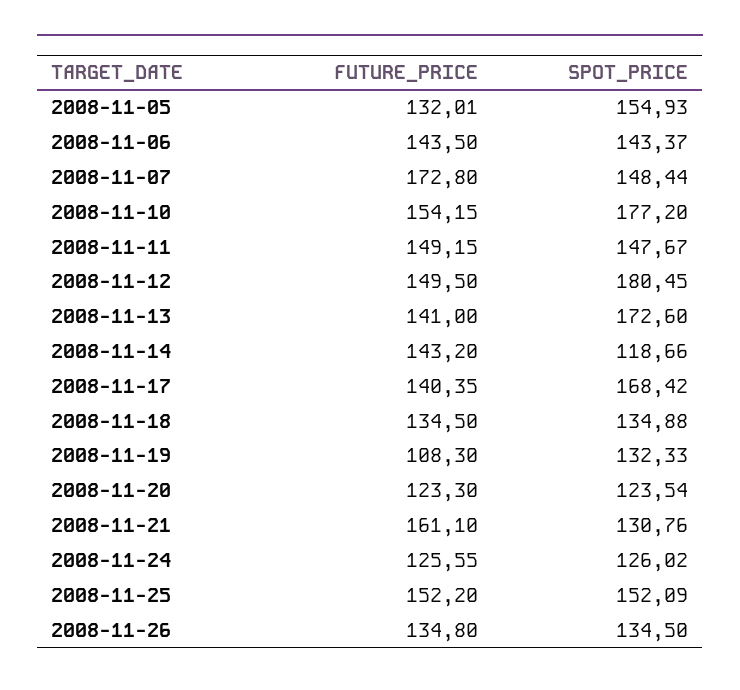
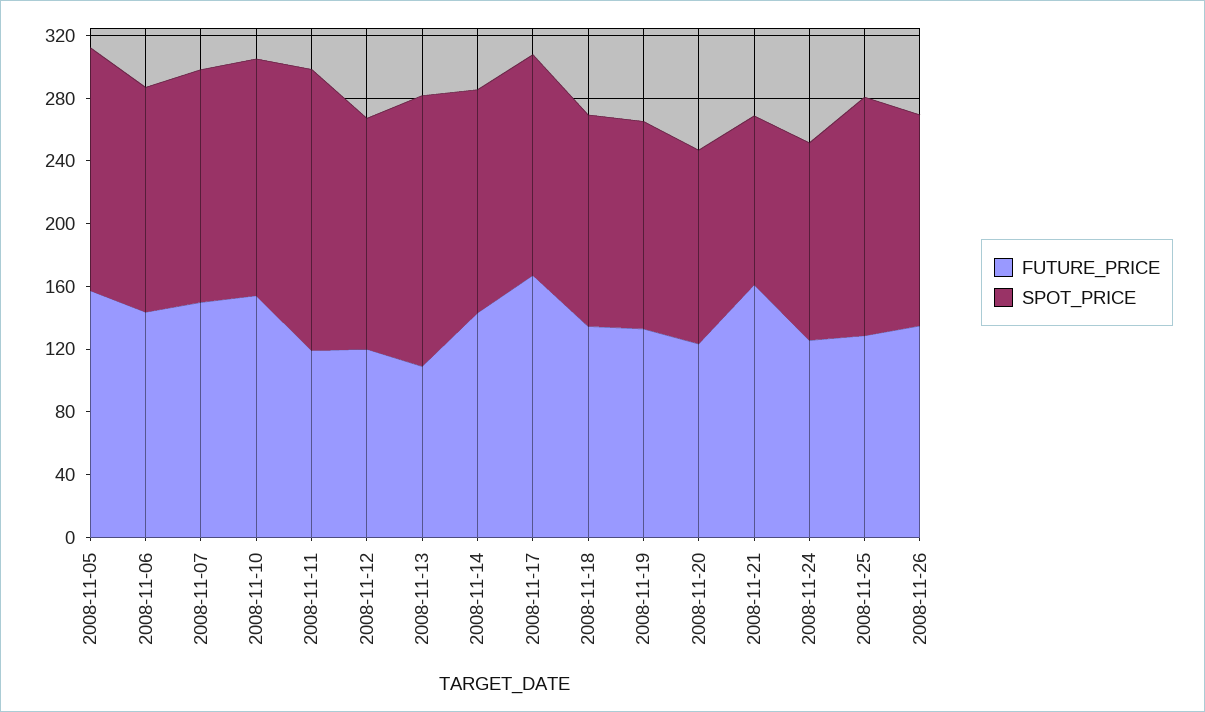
FUTURE_PRICE, 2008-11-05: 132.01 -> 160
FUTURE_PRICE, 2008-11-07: 172.8 -> 150
SPOT_PRICE, 2008-11-10: 177.2 -> 150
FUTURE_PRICE, 2008-11-11: 149.15 -> 120
SPOT_PRICE, 2008-11-11: 147.67 -> 180
FUTURE_PRICE, 2008-11-12: 149.5 -> 120
SPOT_PRICE, 2008-11-12: 180.45 -> 150
FUTURE_PRICE, 2008-11-13: 141 -> 110
SPOT_PRICE, 2008-11-14: 118.66 -> 140
FUTURE_PRICE, 2008-11-17: 140.35 -> 170
SPOT_PRICE, 2008-11-17: 168.42 -> 140
FUTURE_PRICE, 2008-11-19: 108.3 -> 130
SPOT_PRICE, 2008-11-21: 130.76 -> 110
FUTURE_PRICE, 2008-11-25: 152.2 -> 130

